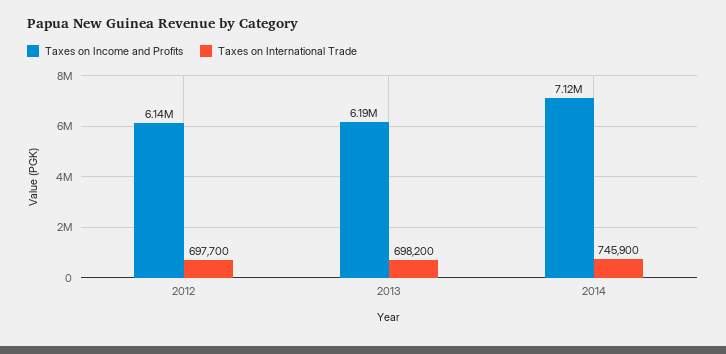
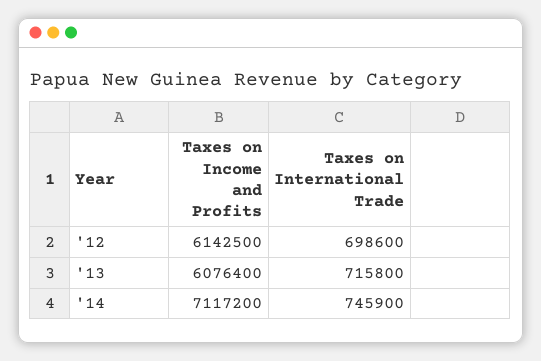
Taxes on International Trade, 2012: 697700 -> 698600
Taxes on Income and Profits, 2013: 6190000 -> 6076400
Taxes on International Trade, 2013: 698200 -> 715800

